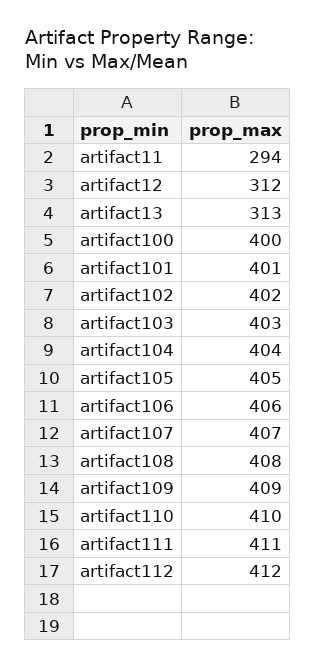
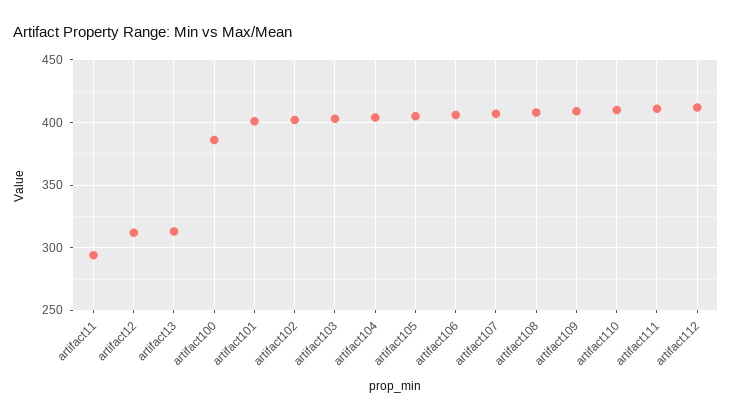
artifact100: 400 -> 385

